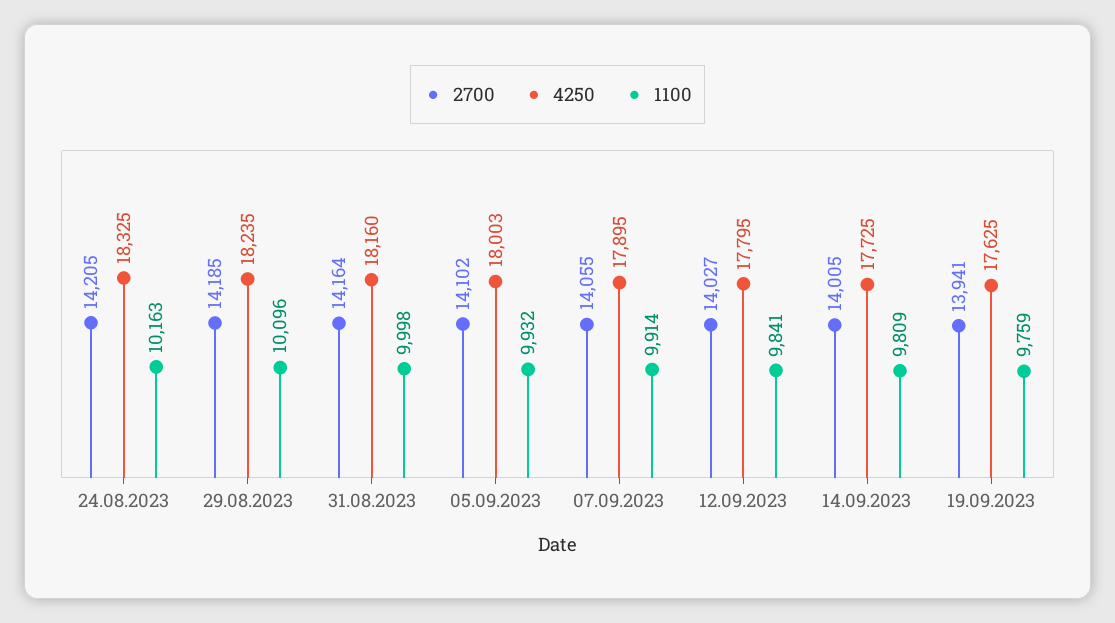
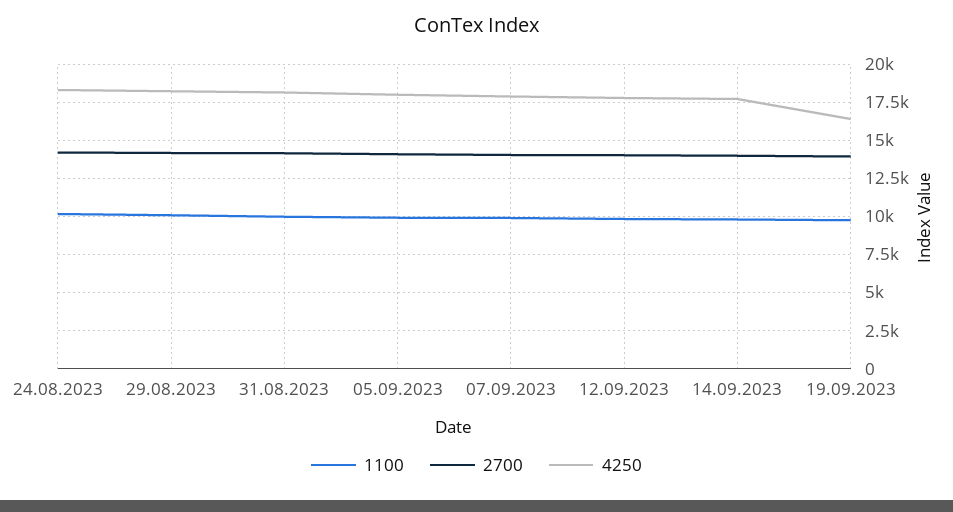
4250, 19.09.2023: 17625 -> 16500

